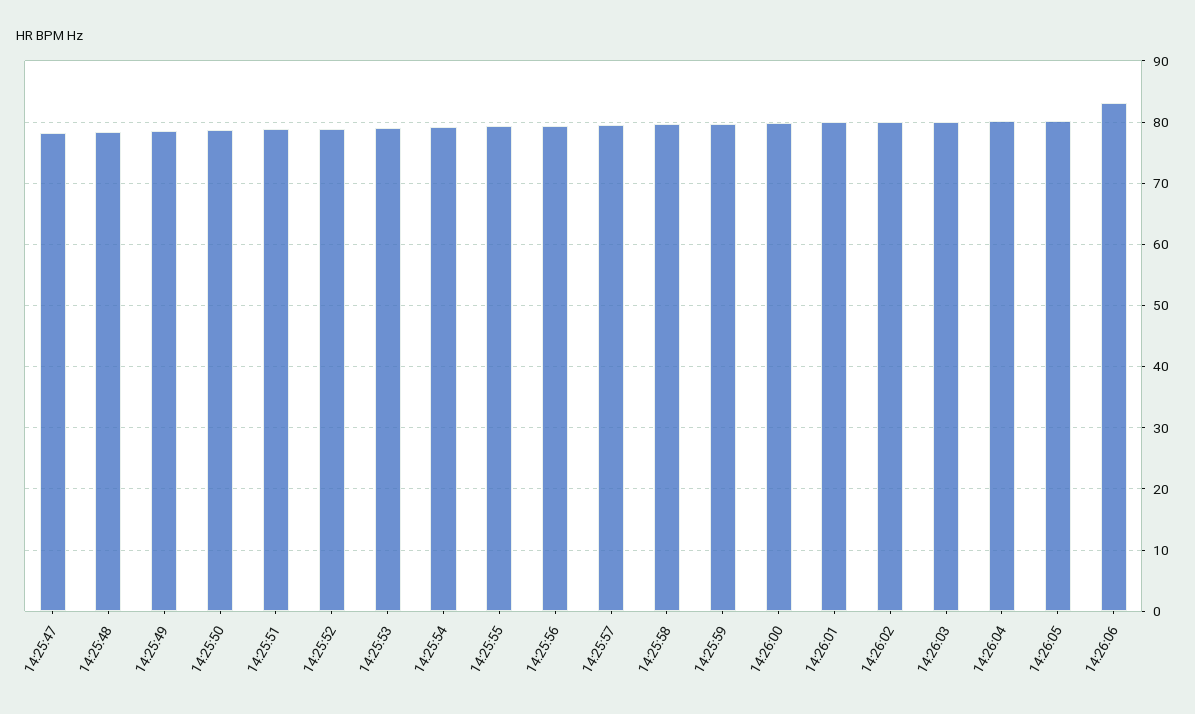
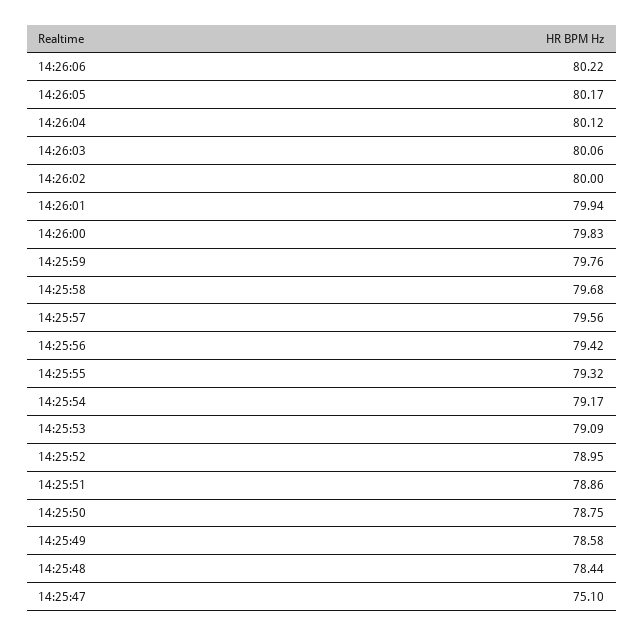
14:25:47: 78 -> 75.1
14:26:06: 83 -> 80.22

